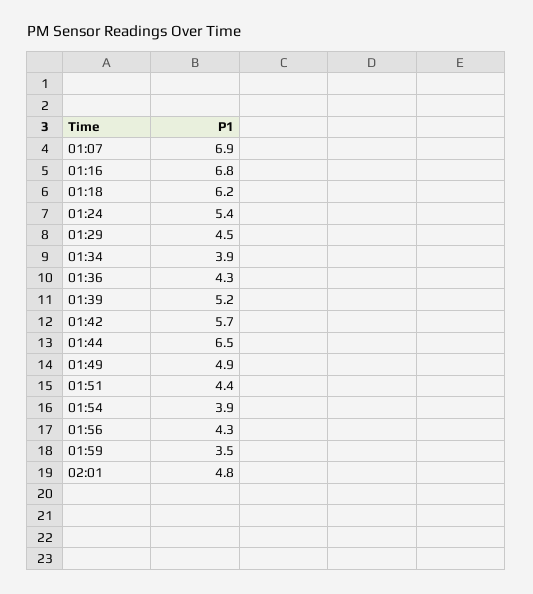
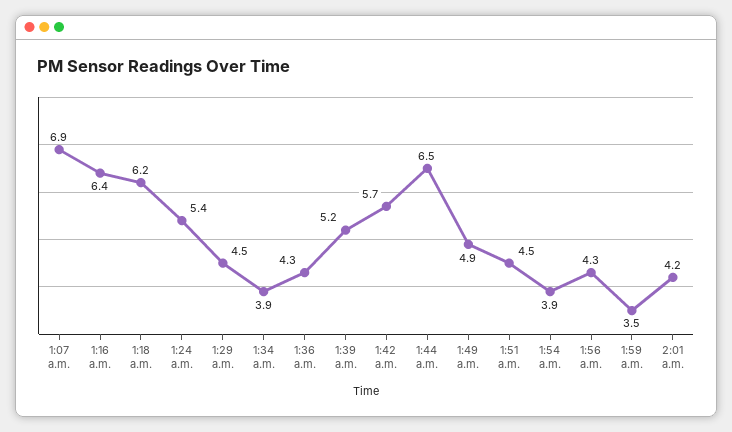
01:16: 6.8 -> 6.4
01:51: 4.4 -> 4.5
02:01: 4.8 -> 4.2

